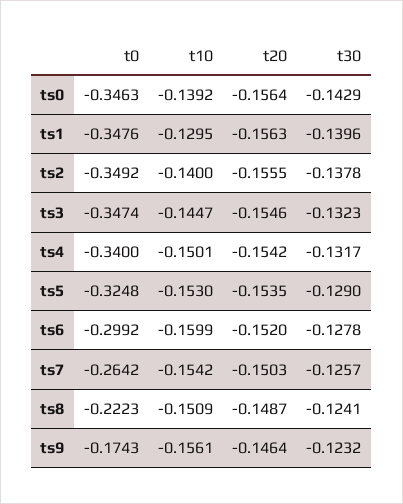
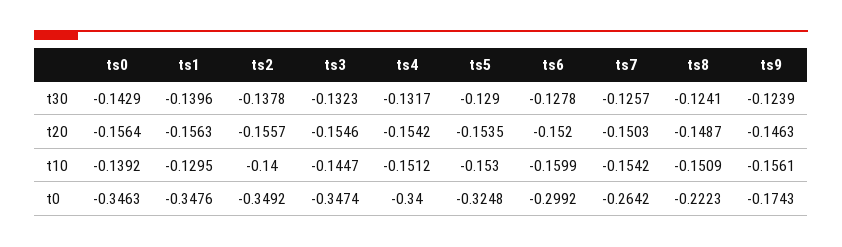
t20, ts2: -0.1555 -> -0.1557
t10, ts4: -0.1501 -> -0.1512
t20, ts9: -0.1464 -> -0.1463
t30, ts9: -0.1232 -> -0.1239

